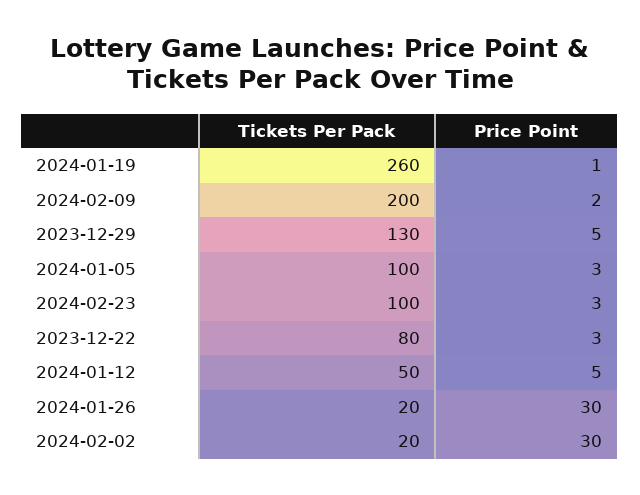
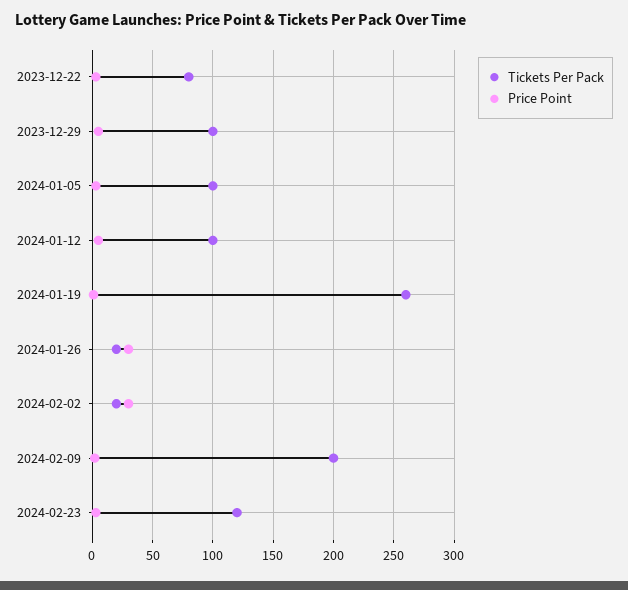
Tickets Per Pack, 2023-12-29: 130 -> 100
Tickets Per Pack, 2024-02-23: 100 -> 120
Tickets Per Pack, 2024-01-12: 50 -> 100

